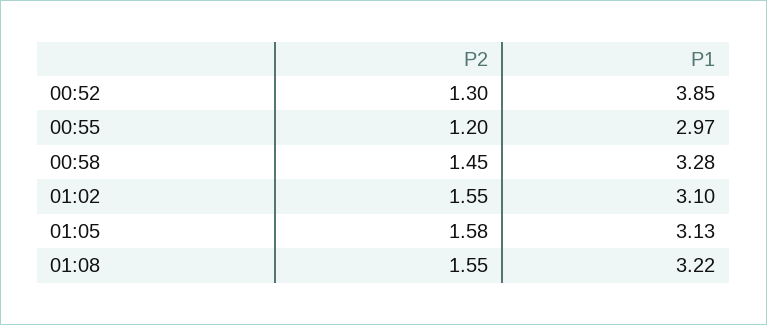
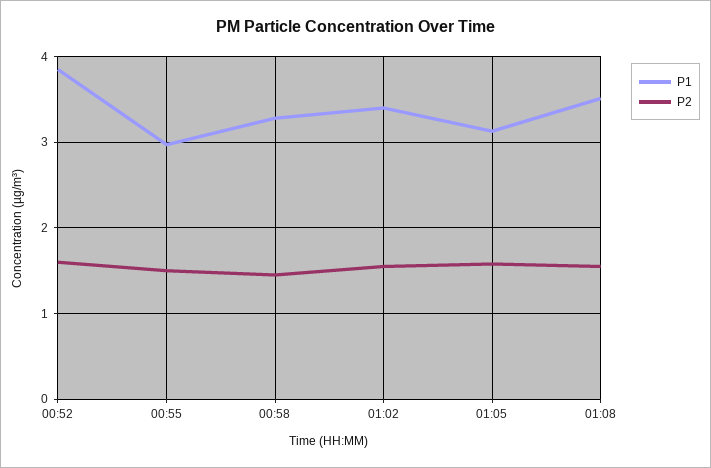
P2, 00:52: 1.3 -> 1.6
P2, 00:55: 1.2 -> 1.5
P1, 01:02: 3.1 -> 3.4
P1, 01:08: 3.22 -> 3.5

